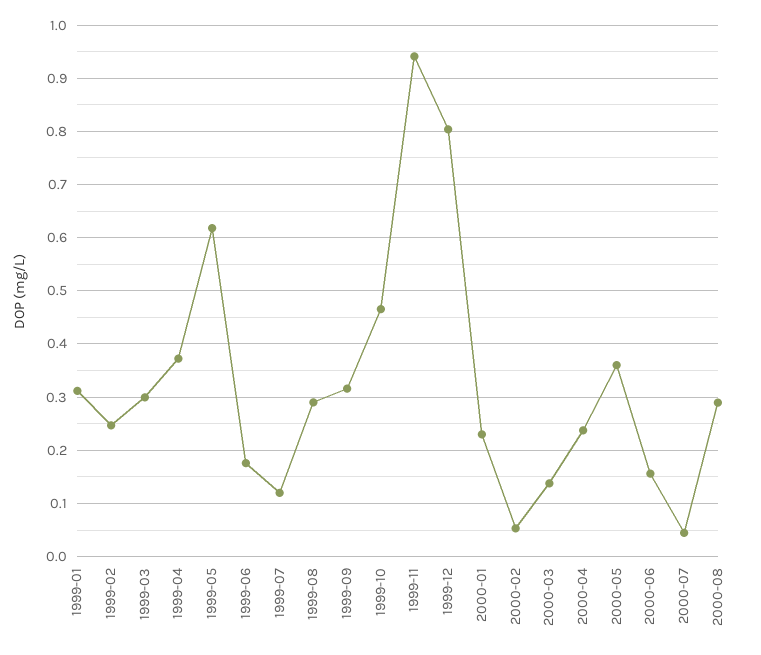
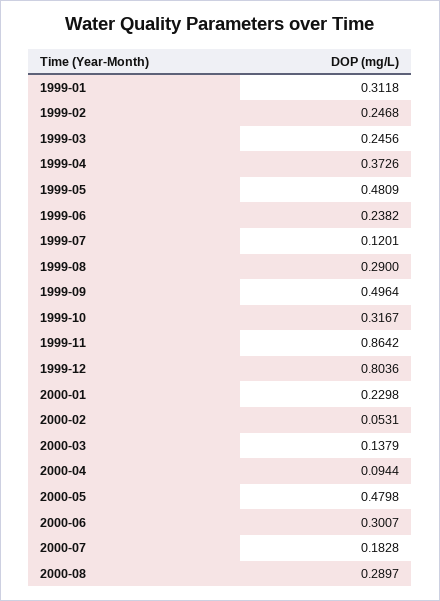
1999-03: 0.3 -> 0.2456
1999-05: 0.62 -> 0.4809
1999-06: 0.18 -> 0.2382
1999-09: 0.32 -> 0.4964
1999-10: 0.46 -> 0.3167
1999-11: 0.94 -> 0.8642
2000-04: 0.24 -> 0.0944
2000-05: 0.36 -> 0.4798
2000-06: 0.16 -> 0.3007
2000-07: 0.04 -> 0.1828

